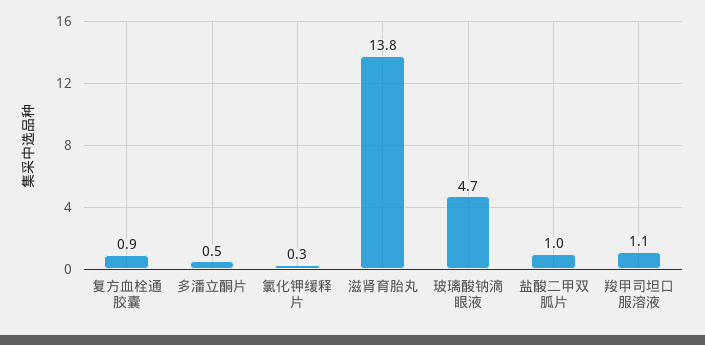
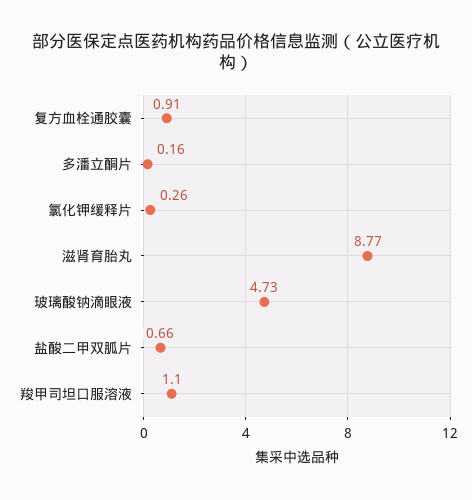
多潘立酮片: 0.5 -> 0.16
滋肾育胎丸: 13.8 -> 8.77
盐酸二甲双胍片: 1 -> 0.66

